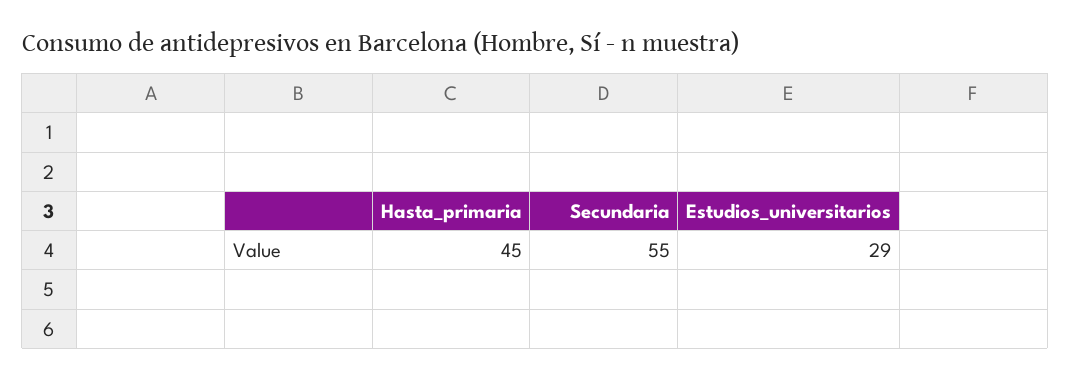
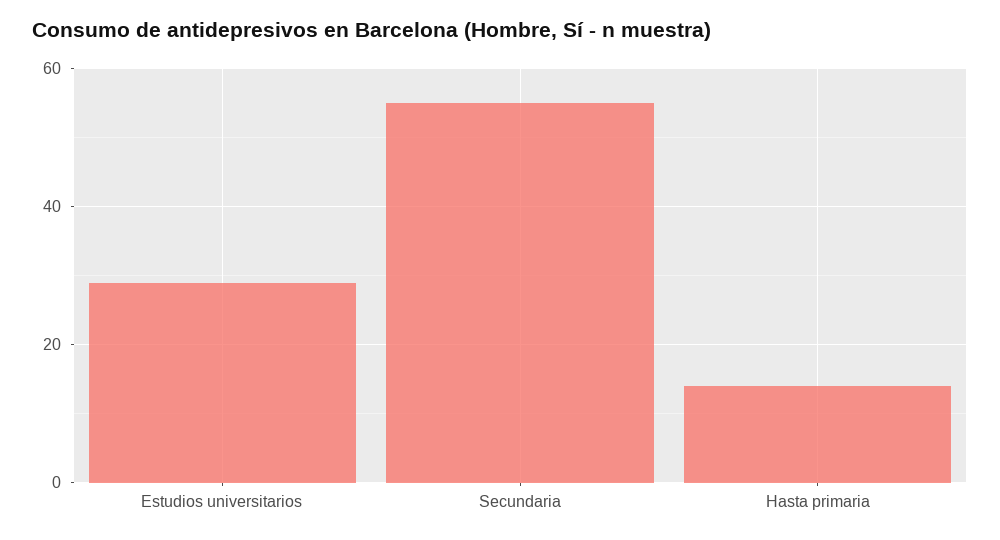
Hasta_primaria: 45 -> 15

